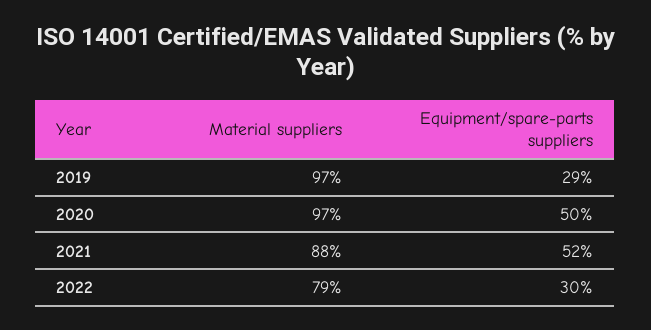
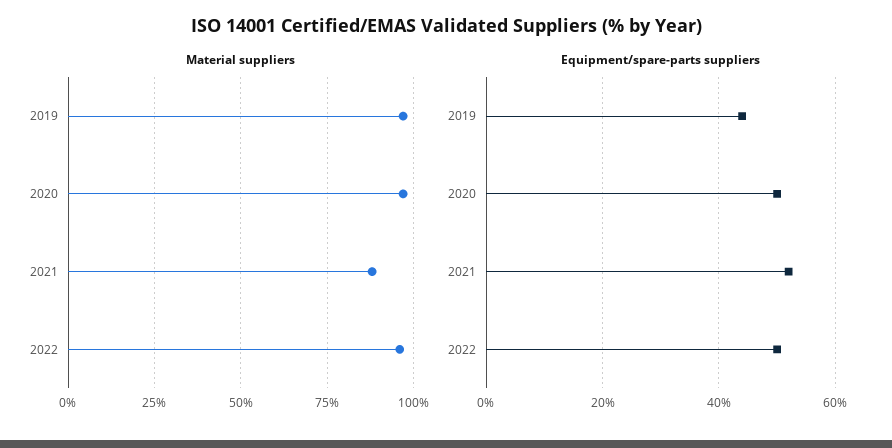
Equipment/spare-parts suppliers, 2019: 29 -> 45
Material suppliers, 2022: 79 -> 95
Equipment/spare-parts suppliers, 2022: 30 -> 50

